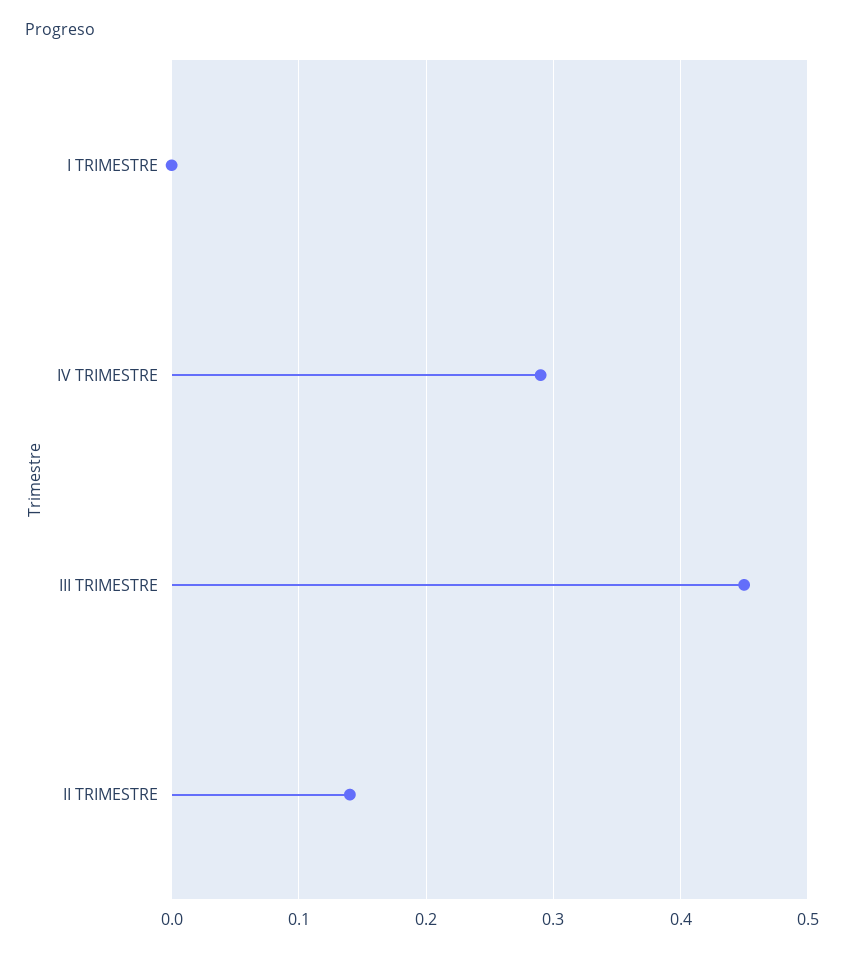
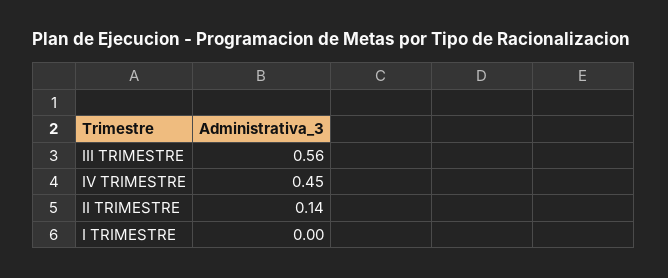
IV TRIMESTRE: 0.29 -> 0.45
III TRIMESTRE: 0.45 -> 0.56

